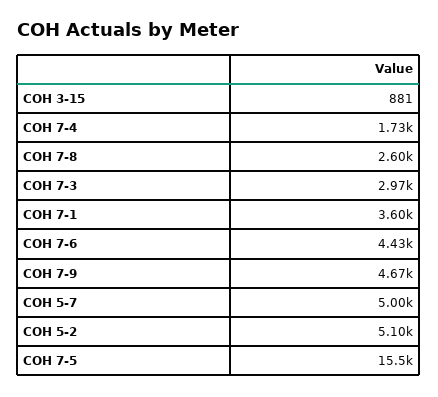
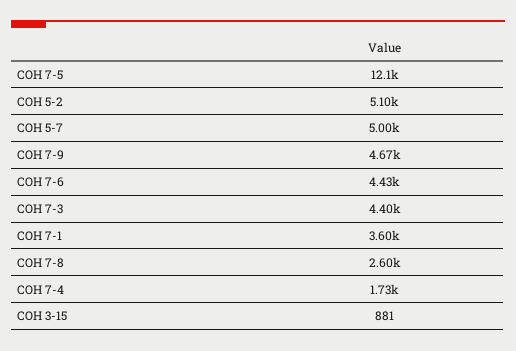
COH 7-3: 2970 -> 4400
COH 7-5: 15500 -> 12100

